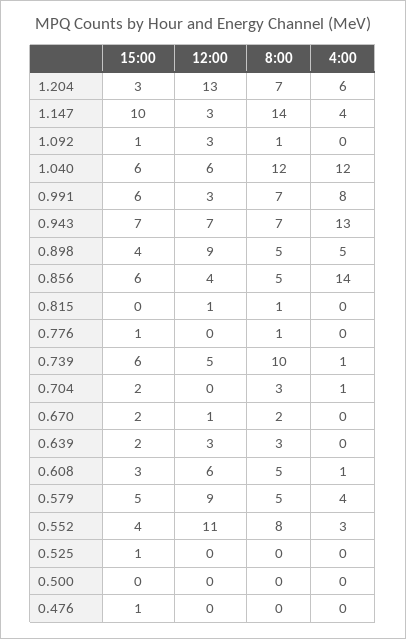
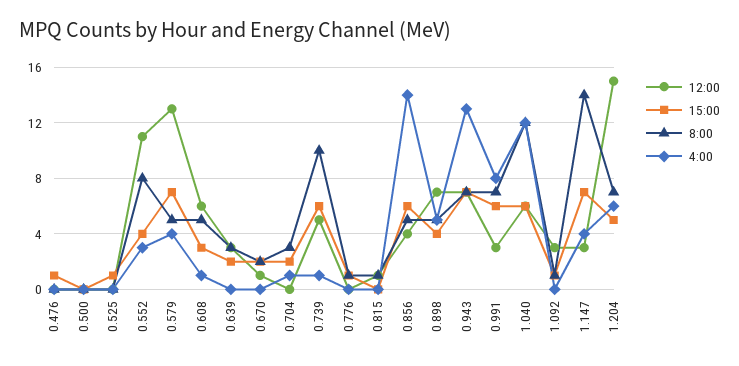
15:00, 1.204: 3 -> 5
12:00, 1.204: 13 -> 15
15:00, 1.147: 10 -> 7
12:00, 0.898: 9 -> 7
15:00, 0.579: 5 -> 7
12:00, 0.579: 9 -> 13

